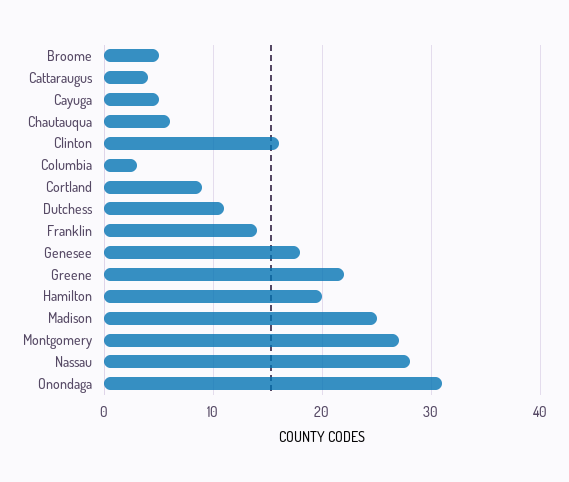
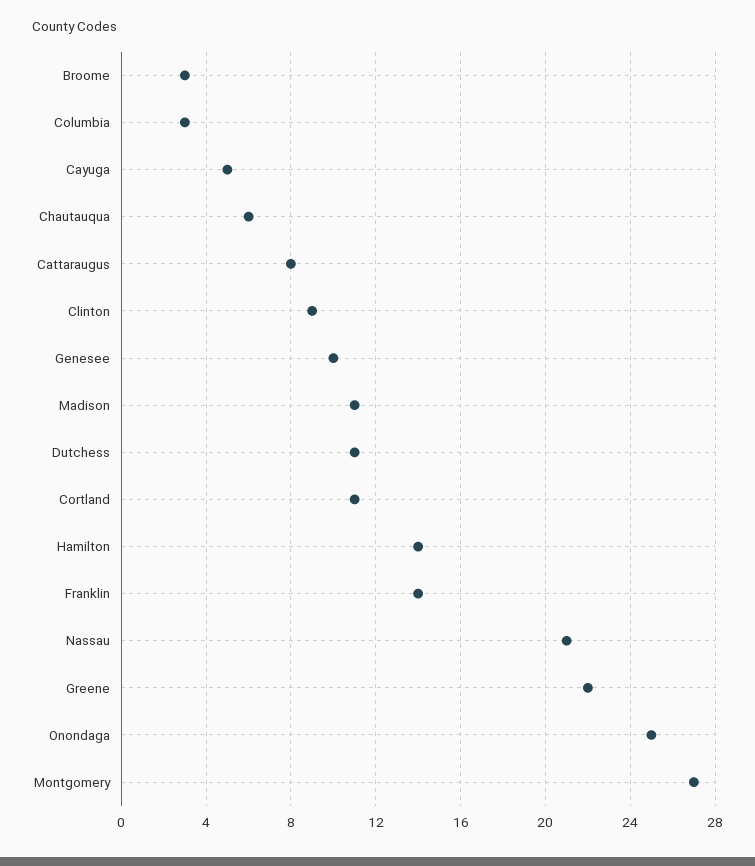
Broome: 5 -> 3
Cattaraugus: 4 -> 8
Clinton: 16 -> 9
Cortland: 9 -> 11
Genesee: 18 -> 10
Hamilton: 20 -> 14
Madison: 25 -> 11
Nassau: 28 -> 21
Onondaga: 31 -> 25

